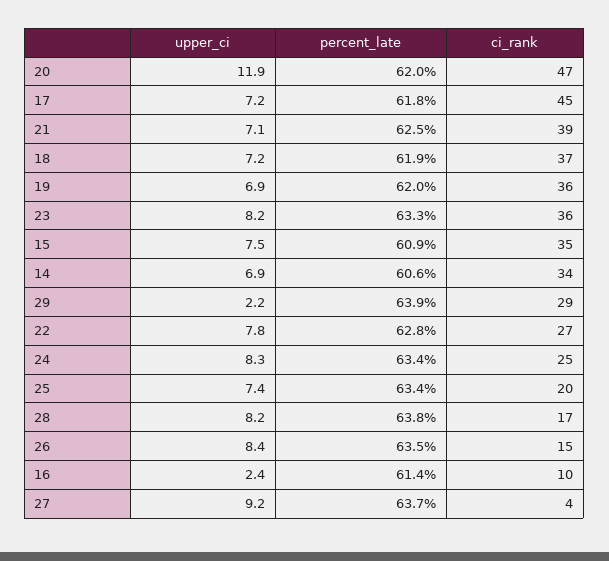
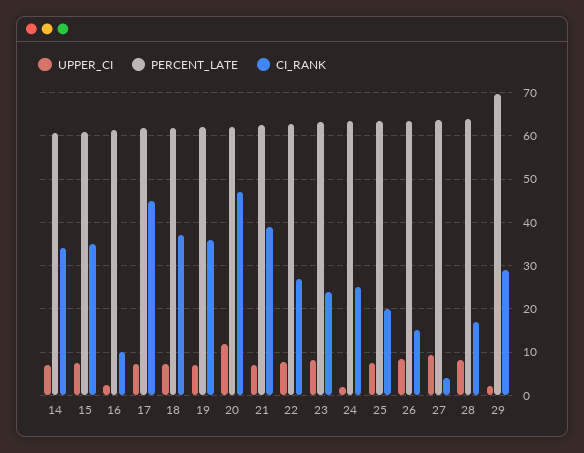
ci_rank, 23: 36 -> 24
percent_late, 29: 63.9 -> 70
upper_ci, 24: 8.3 -> 2

